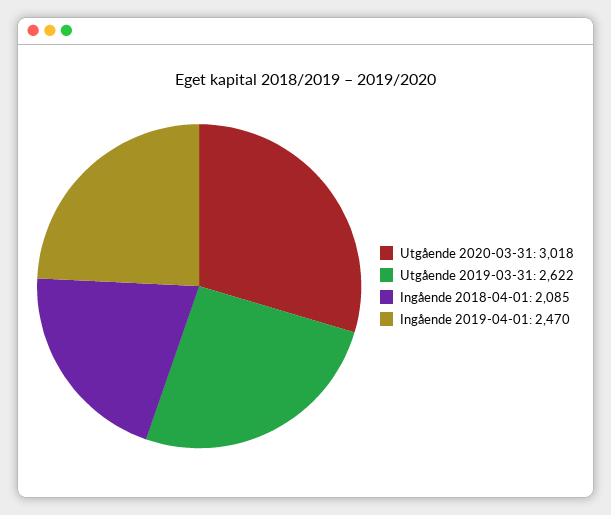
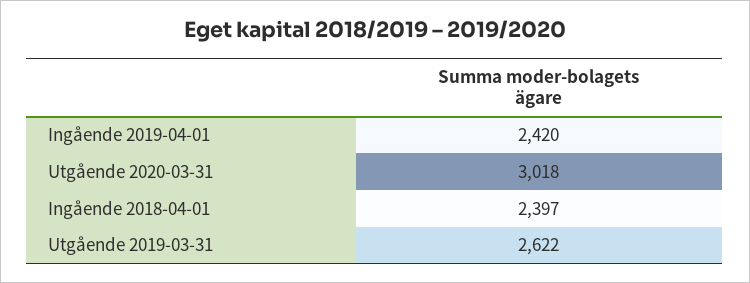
Ingående 2018-04-01: 2085 -> 2397
Ingående 2019-04-01: 2470 -> 2420

